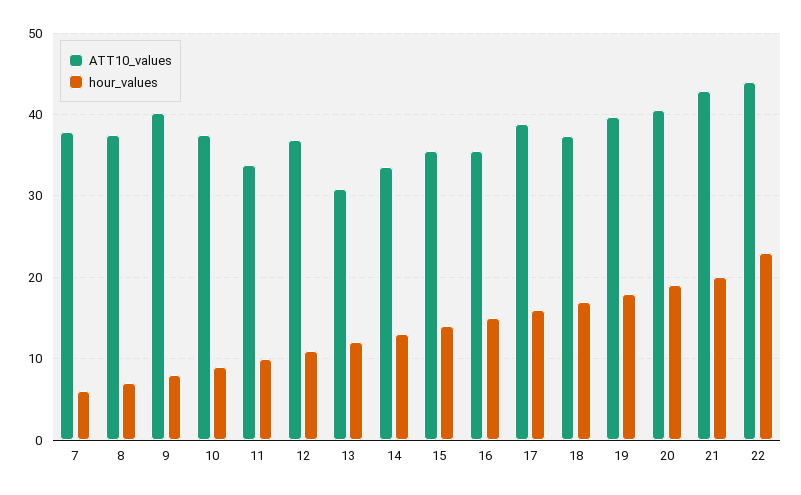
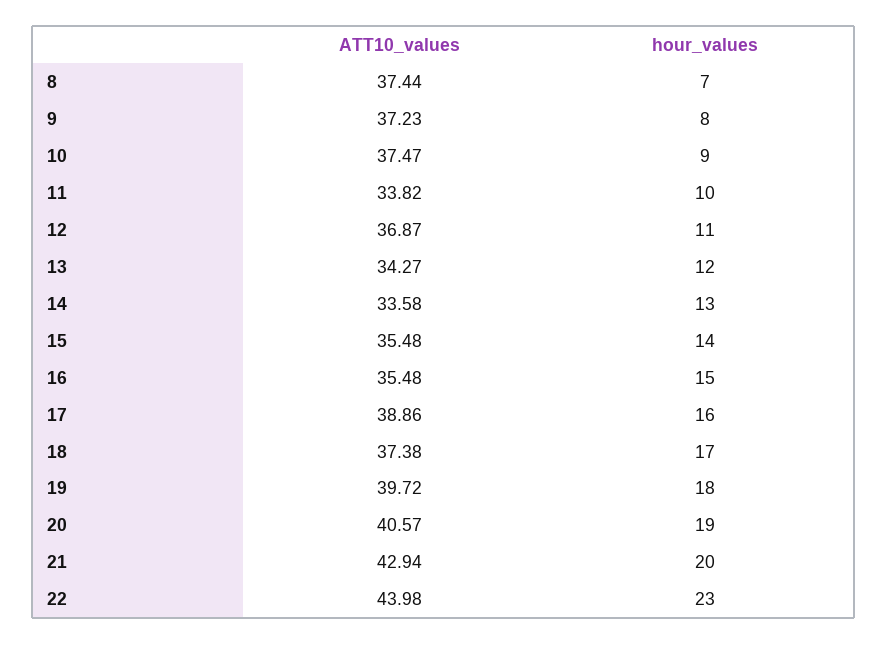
ATT10_values, 7: 38 -> none
hour_values, 7: 6 -> none
ATT10_values, 9: 40 -> 37.23
ATT10_values, 13: 31 -> 34.27

